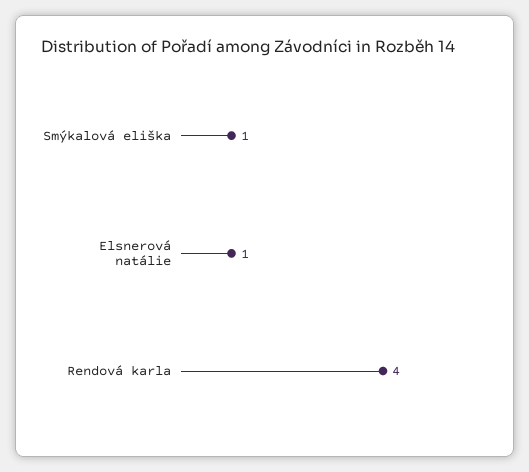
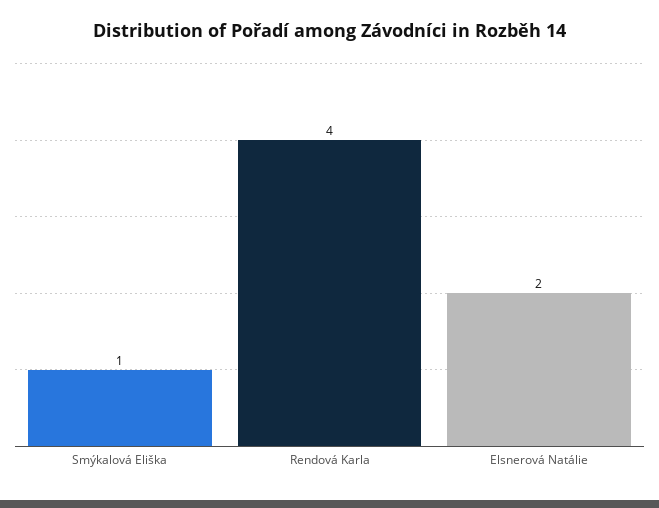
Elsnerová natálie: 1 -> 2

